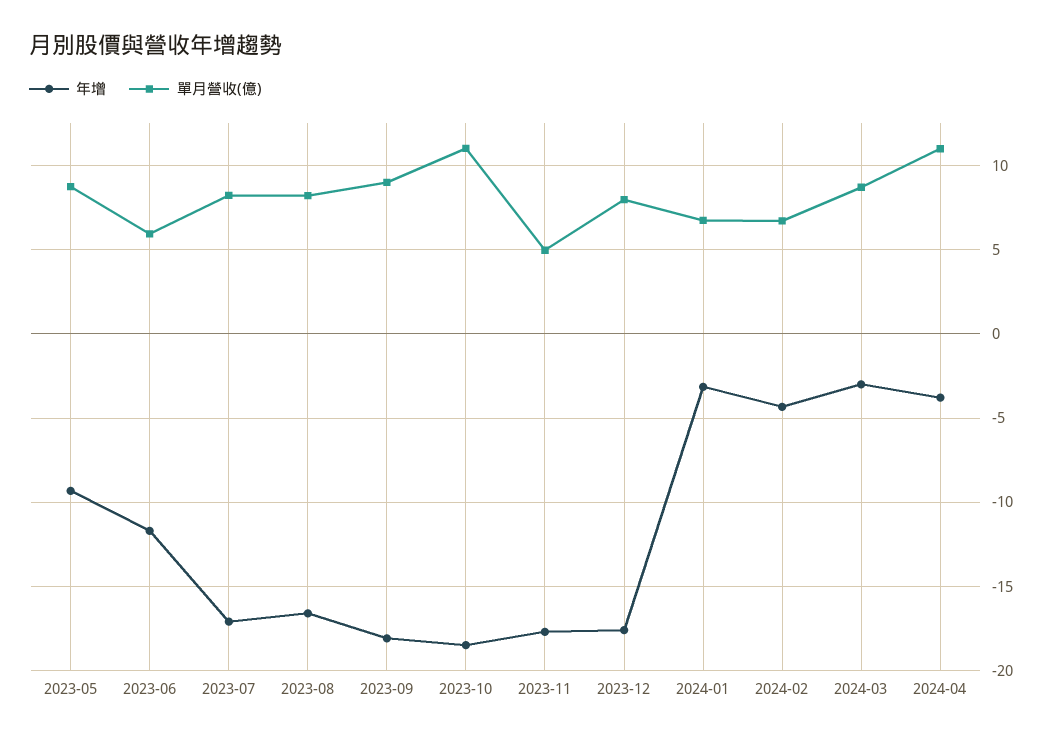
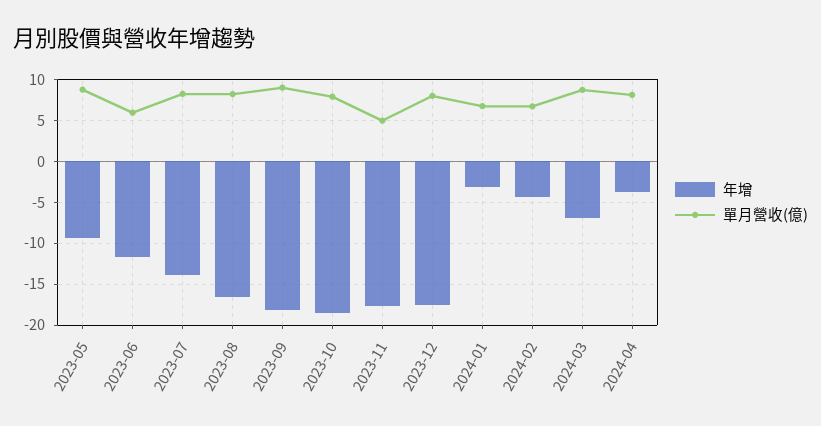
年增, 2023-07: -17 -> -14
單月營收(億), 2023-10: 11 -> 8
年增, 2024-03: -3 -> -7
單月營收(億), 2024-04: 11 -> 8

